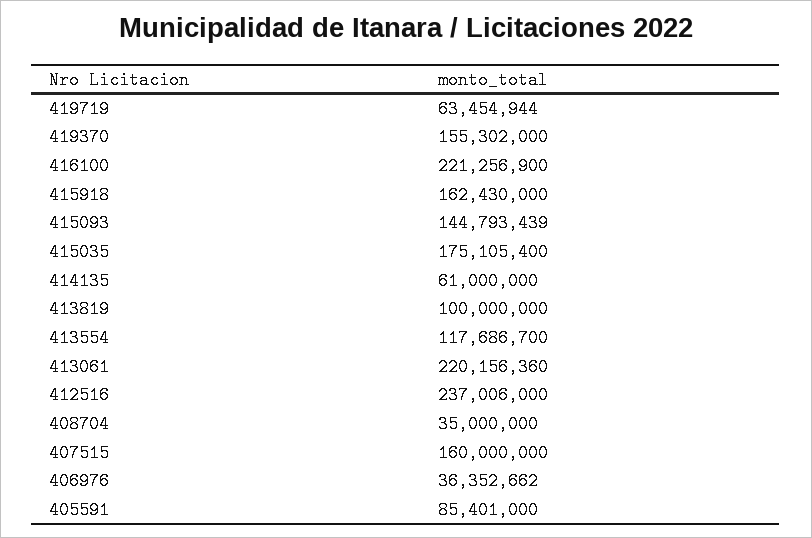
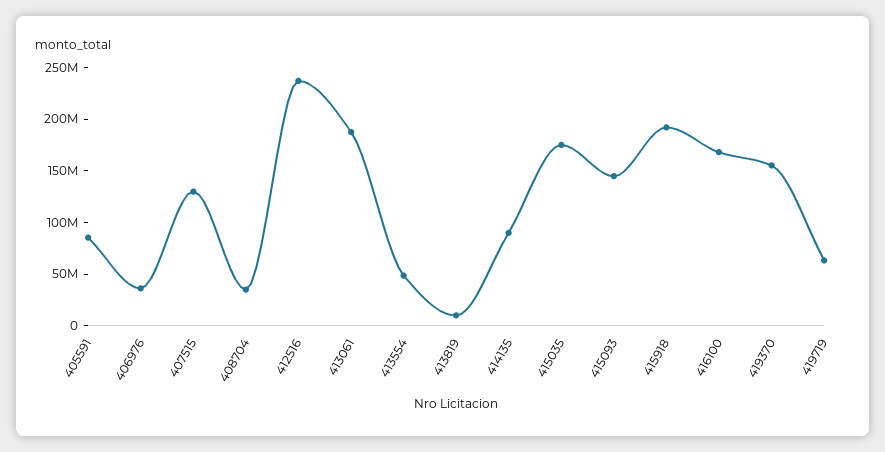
416100: 221256900 -> 170000000
415918: 162430000 -> 190000000
414135: 61000000 -> 90000000
413819: 100000000 -> 10000000
413554: 117686700 -> 50000000
413061: 220156360 -> 190000000
407515: 160000000 -> 130000000

